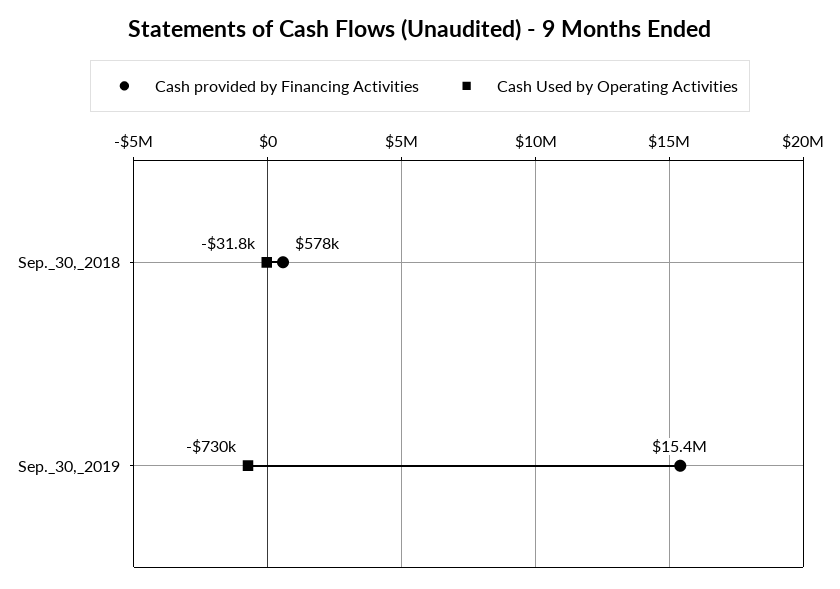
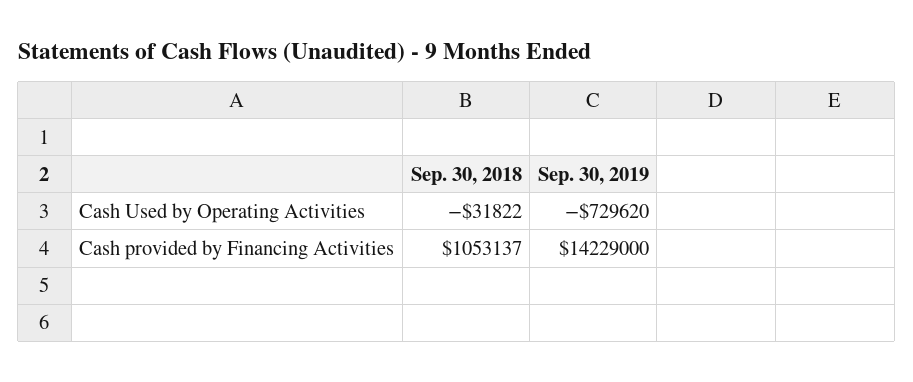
Cash provided by Financing Activities, Sep._30,_2018: 578000 -> 1053137
Cash provided by Financing Activities, Sep._30,_2019: 15400000 -> 14229000

